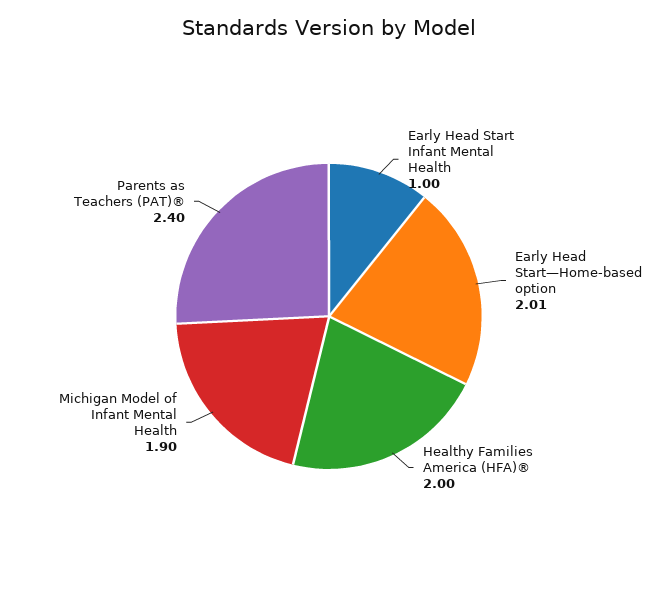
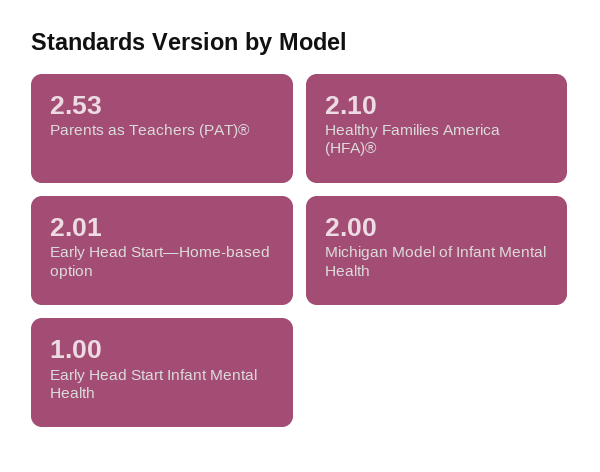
Healthy Families America (HFA)®: 2 -> 2.1
Michigan Model of Infant Mental Health: 1.9 -> 2
Parents as Teachers (PAT)®: 2.4 -> 2.53

